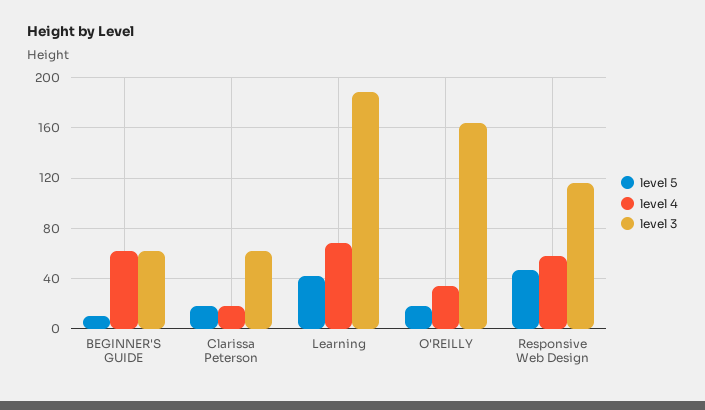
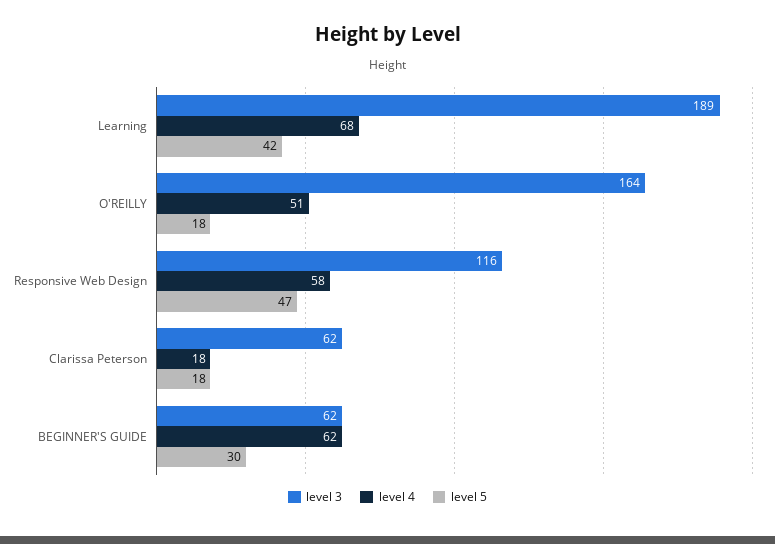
level 5, BEGINNER'S GUIDE: 10 -> 30
level 4, O'REILLY: 35 -> 51

